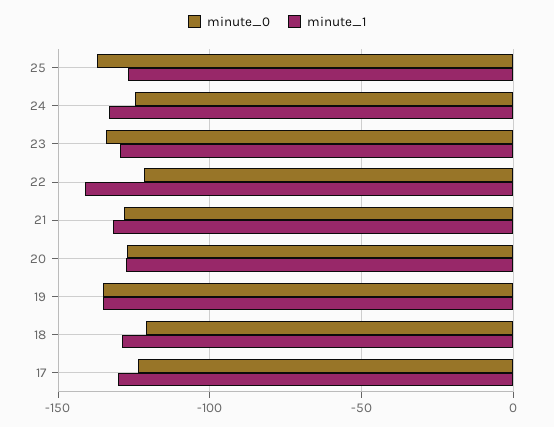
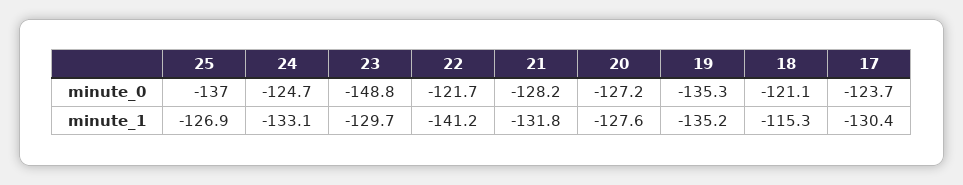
minute_0, 23: -135 -> -148.8
minute_1, 18: -130 -> -115.3

